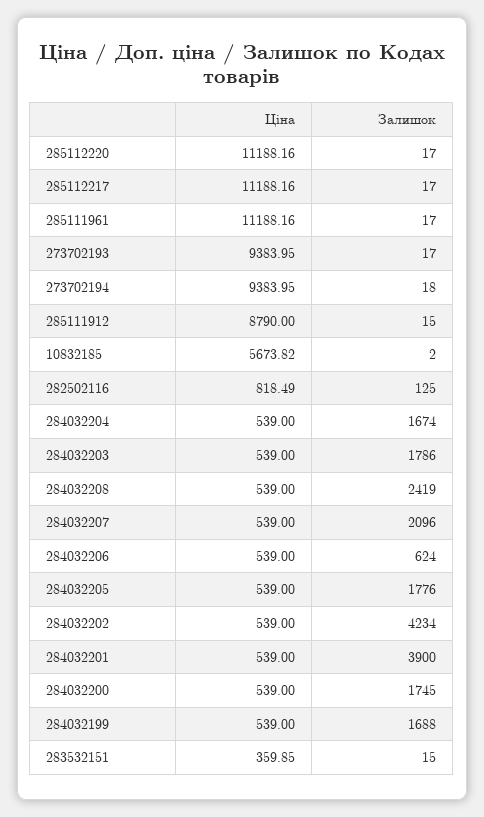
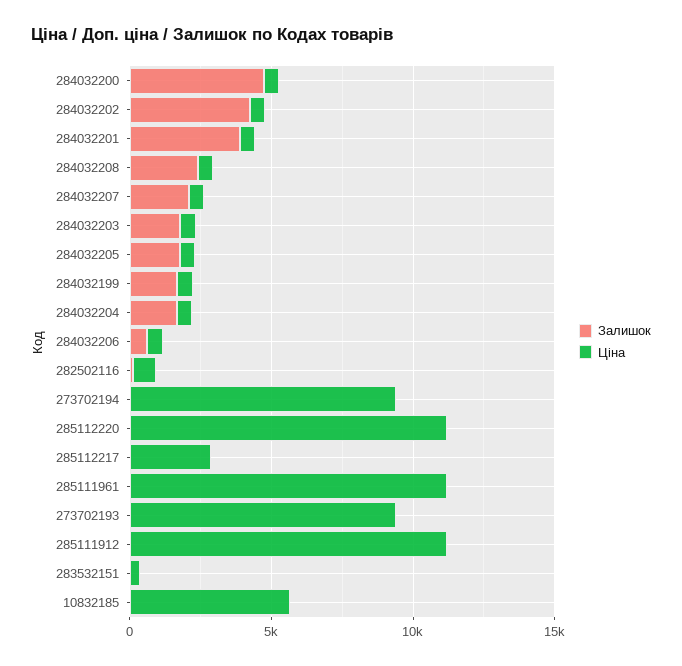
Ціна, 285112217: 11188.16 -> 3000
Ціна, 285111912: 8790 -> 11000
Залишок, 284032200: 1745 -> 5000

